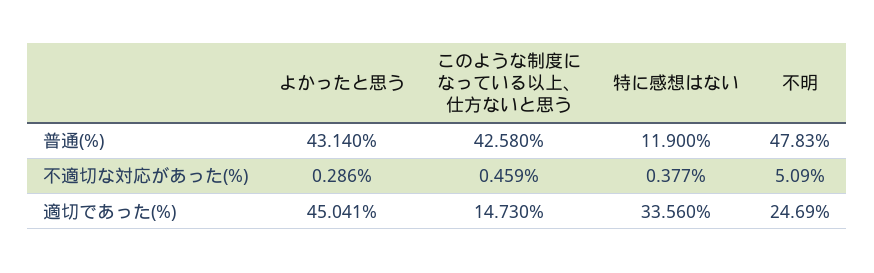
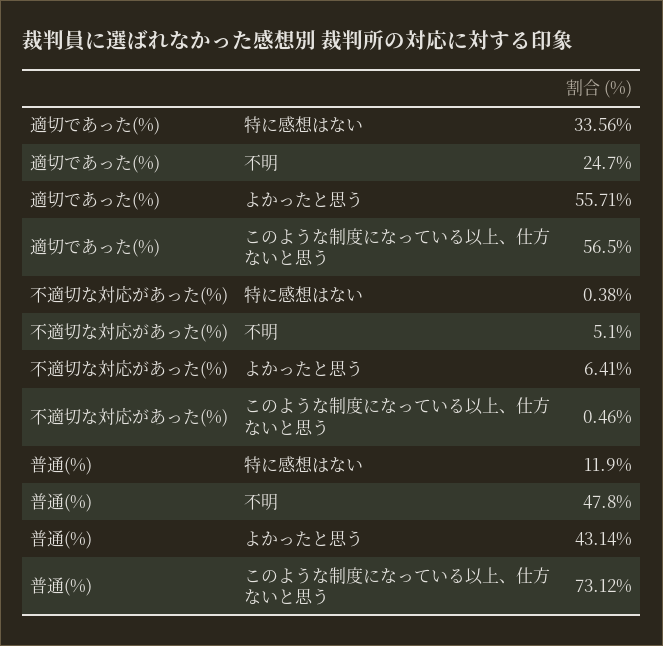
このような制度になっている以上、仕方ないと思う, 普通(%): 42.58 -> 73.12
よかったと思う, 不適切な対応があった(%): 0.286 -> 6.41
よかったと思う, 適切であった(%): 45.041 -> 55.71
このような制度になっている以上、仕方ないと思う, 適切であった(%): 14.73 -> 56.5

